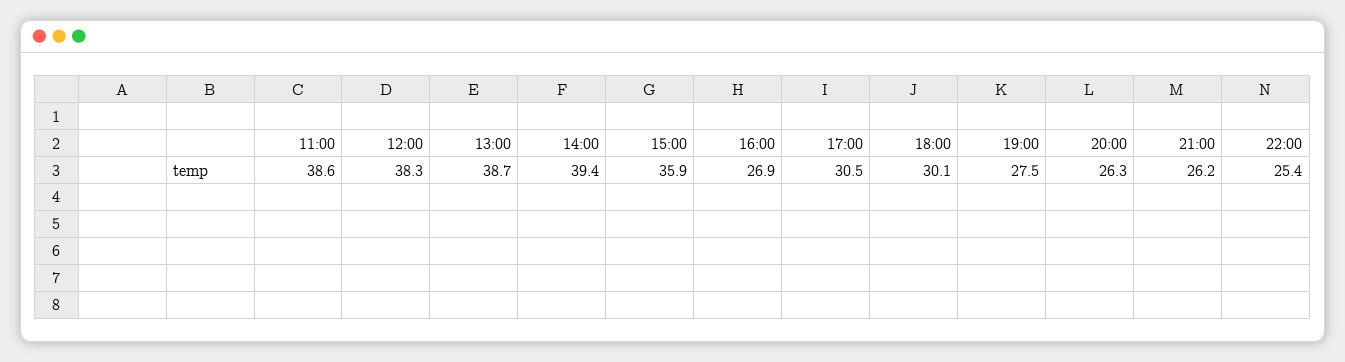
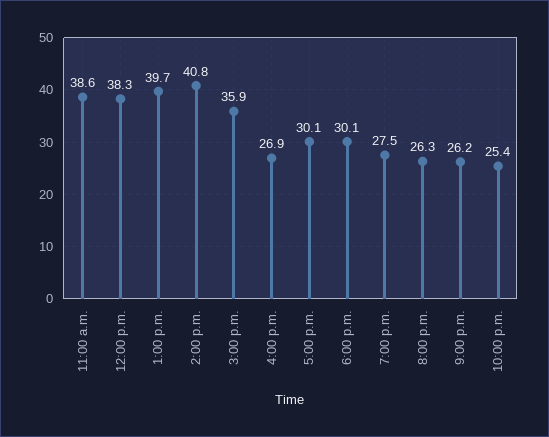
13:00: 38.7 -> 39.7
14:00: 39.4 -> 40.8
17:00: 30.5 -> 30.1

